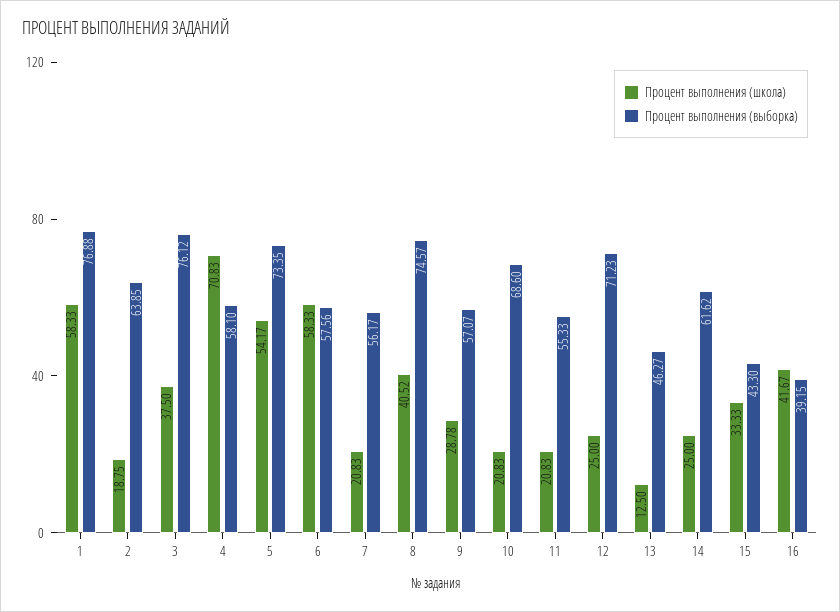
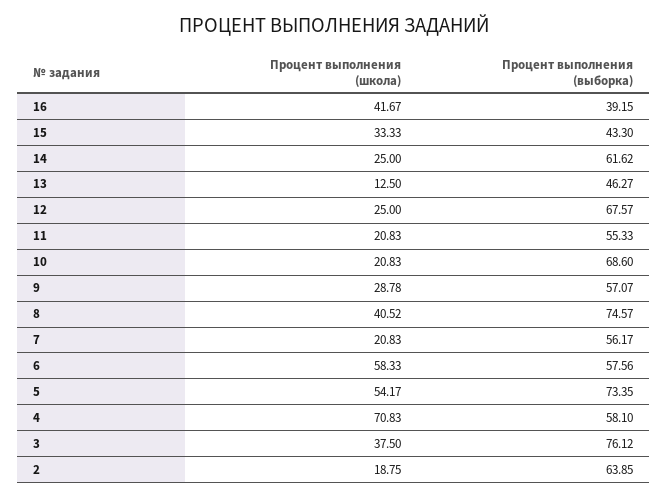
Процент выполнения (школа), 1: 58.33 -> none
Процент выполнения (выборка), 1: 76.88 -> none
Процент выполнения (выборка), 12: 71.23 -> 67.57

